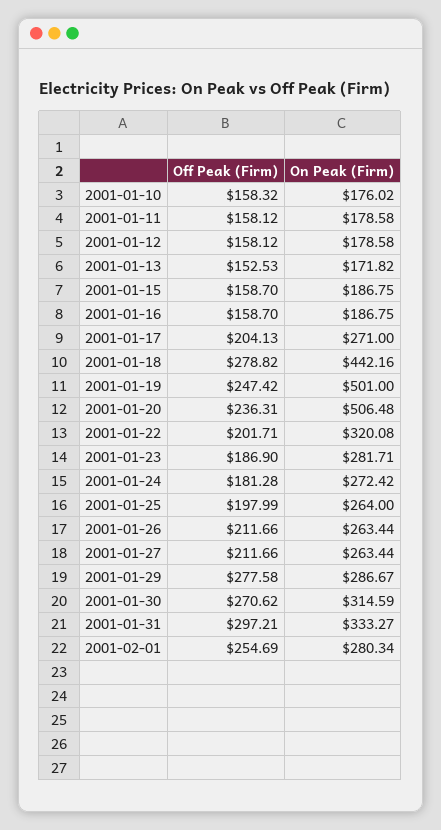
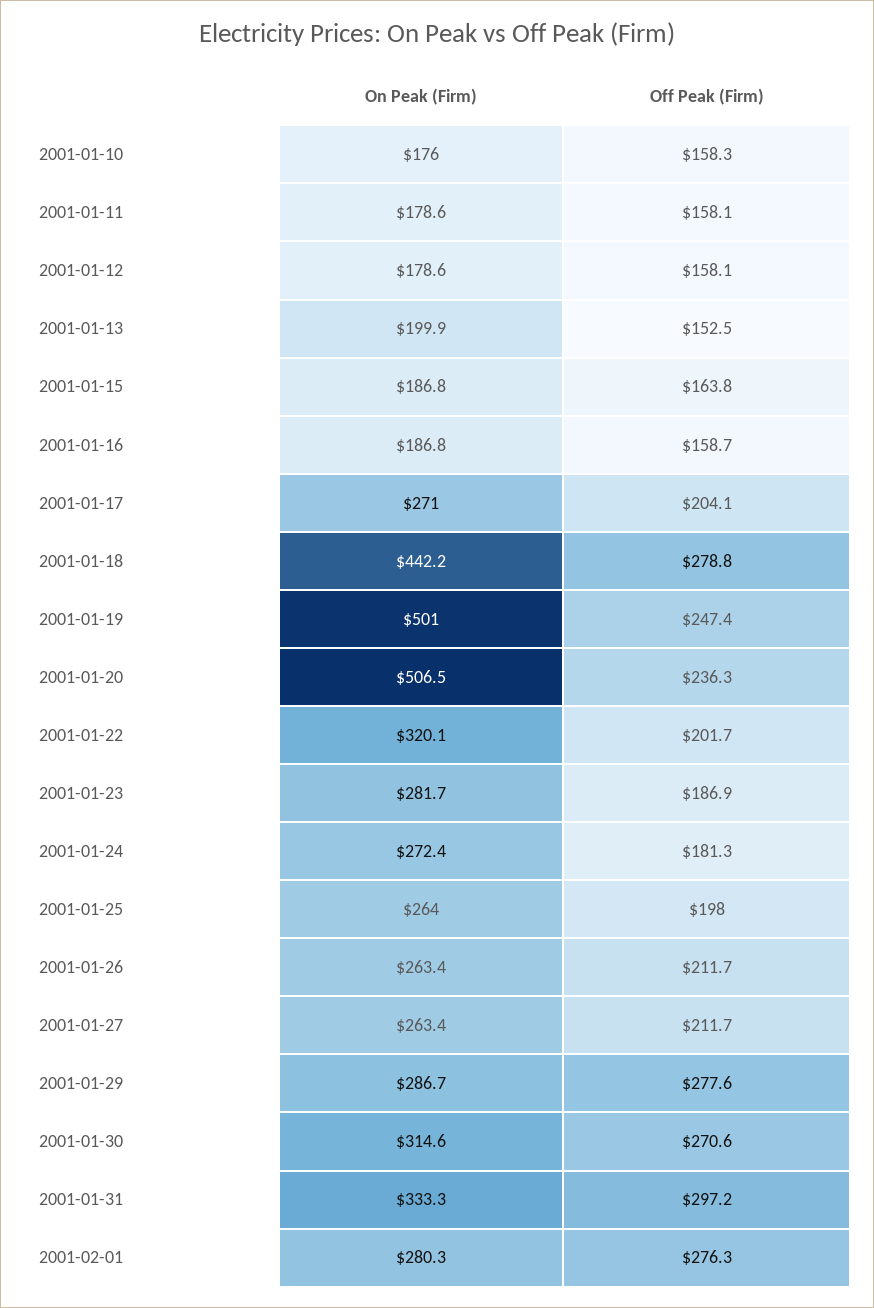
On Peak (Firm), 2001-01-13: 171.82 -> 199.9
Off Peak (Firm), 2001-01-15: 158.7 -> 163.8
Off Peak (Firm), 2001-02-01: 254.69 -> 276.3

